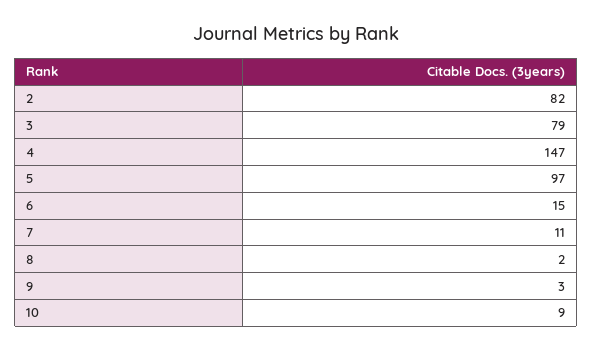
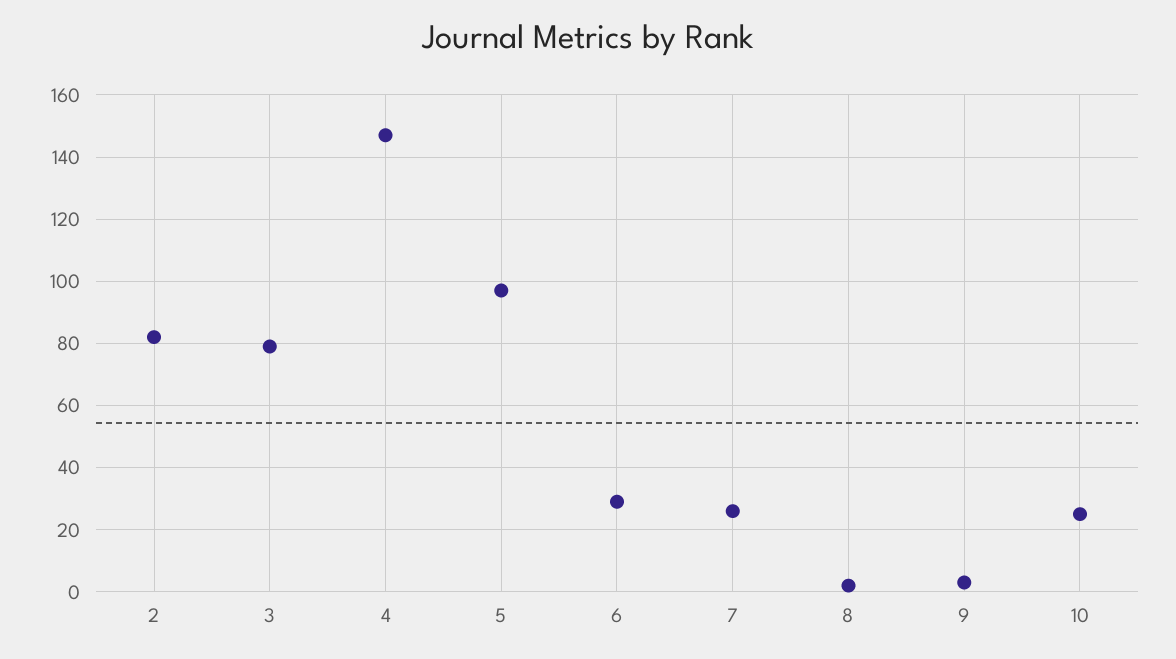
6: 15 -> 30
7: 11 -> 25
10: 9 -> 25

